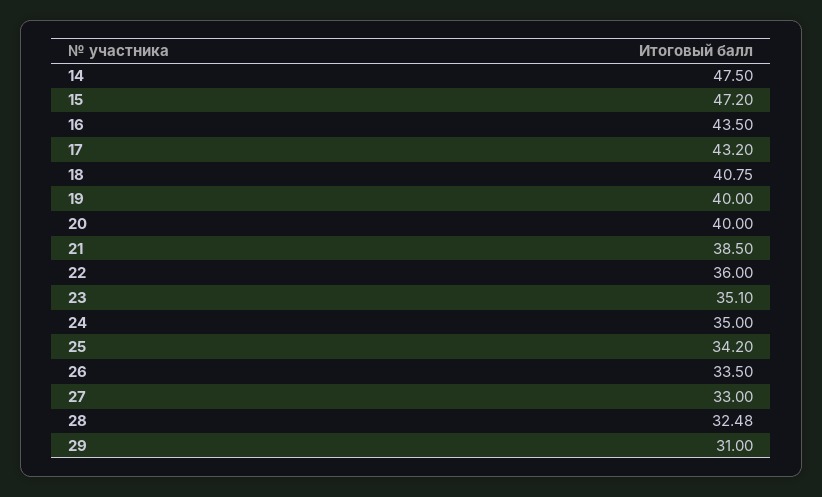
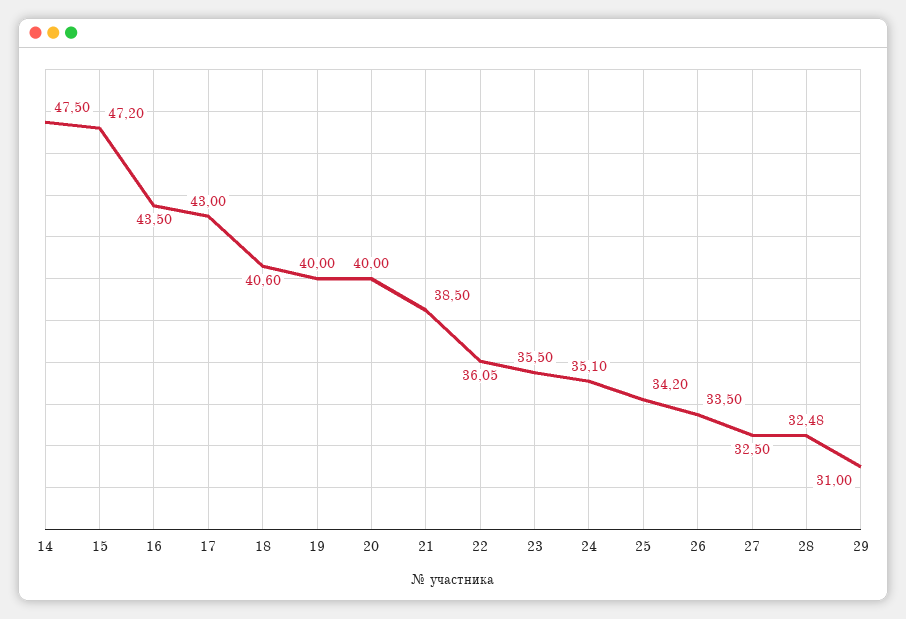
17: 43.2 -> 43
18: 40.75 -> 40.6
22: 36 -> 36.05
23: 35.1 -> 35.5
24: 35 -> 35.1
27: 33 -> 32.5

